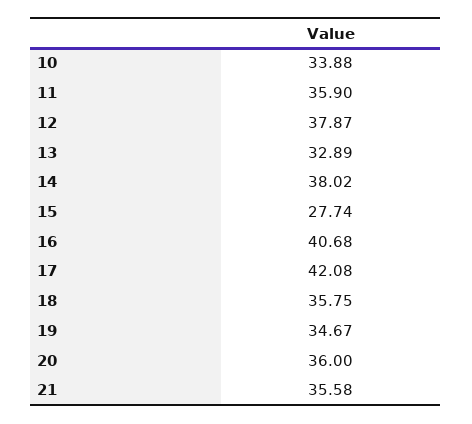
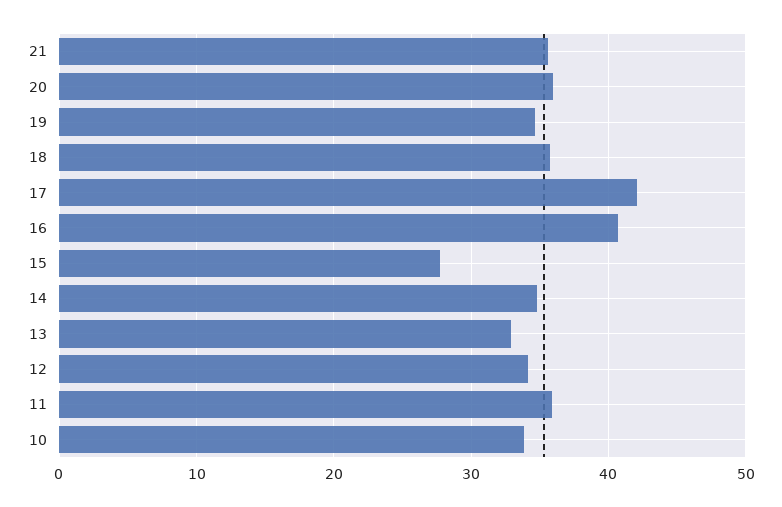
12: 37.87 -> 34
14: 38.02 -> 35

